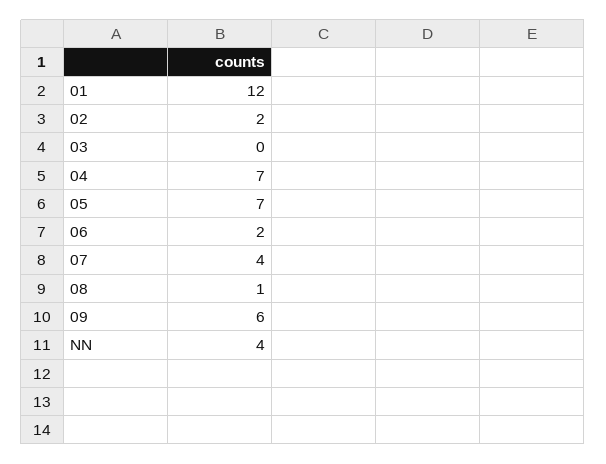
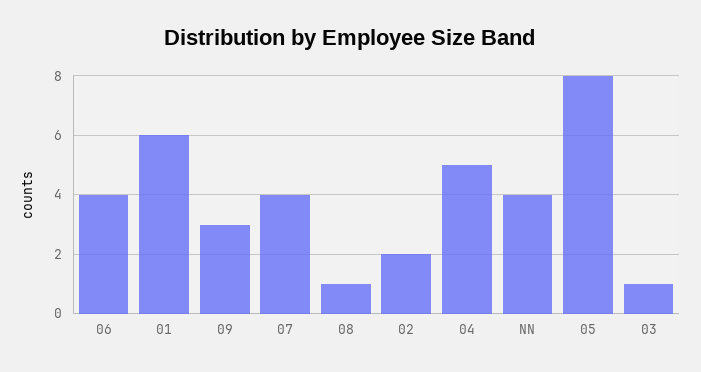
01: 12 -> 6
03: 0 -> 1
04: 7 -> 5
05: 7 -> 8
06: 2 -> 4
09: 6 -> 3

